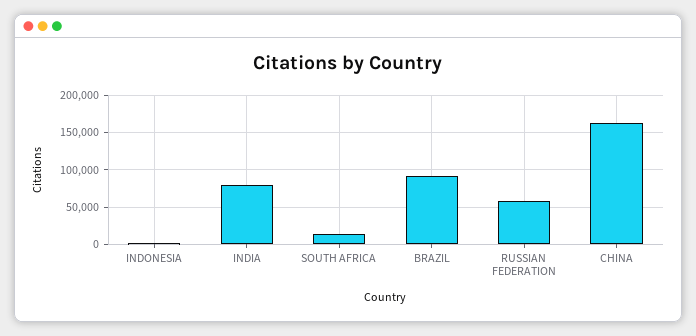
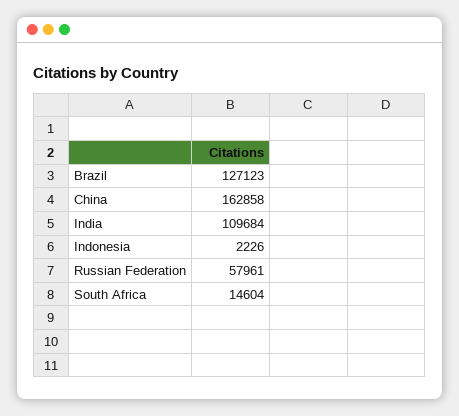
INDIA: 80000 -> 109684
BRAZIL: 90000 -> 127123

